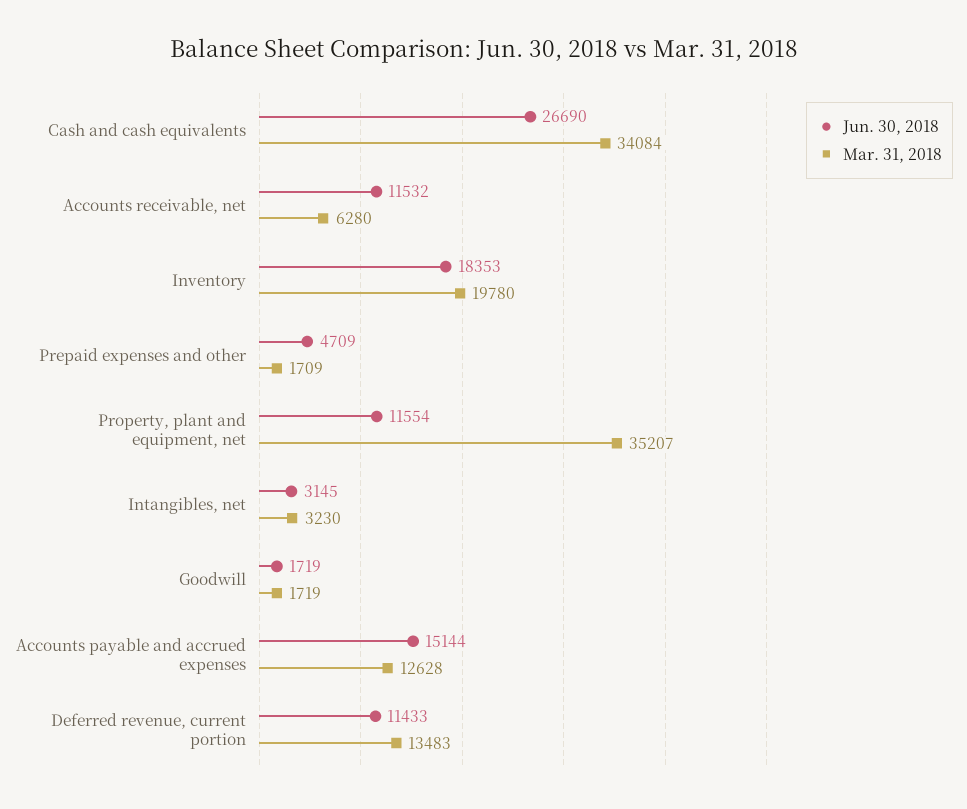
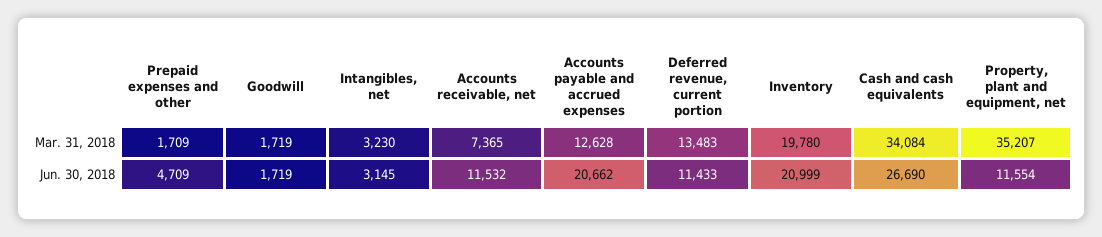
Mar. 31, 2018, Accounts receivable, net: 6280 -> 7365
Jun. 30, 2018, Inventory: 18353 -> 20999
Jun. 30, 2018, Accounts payable and accrued expenses: 15144 -> 20662

